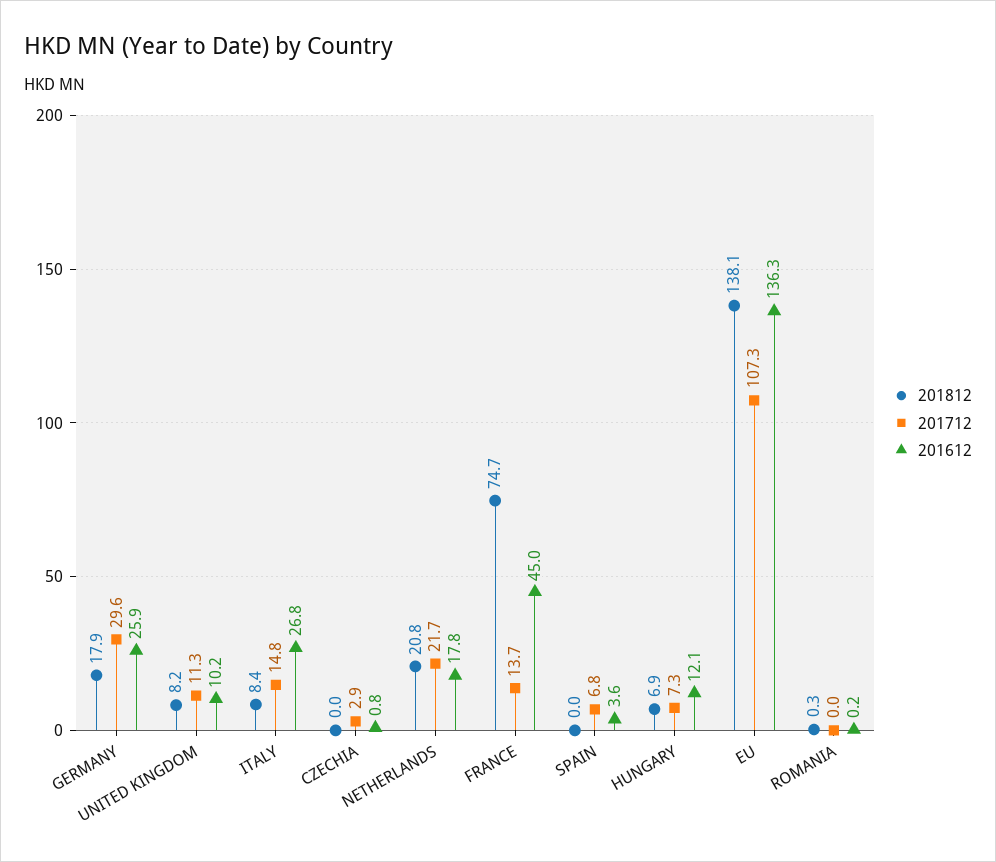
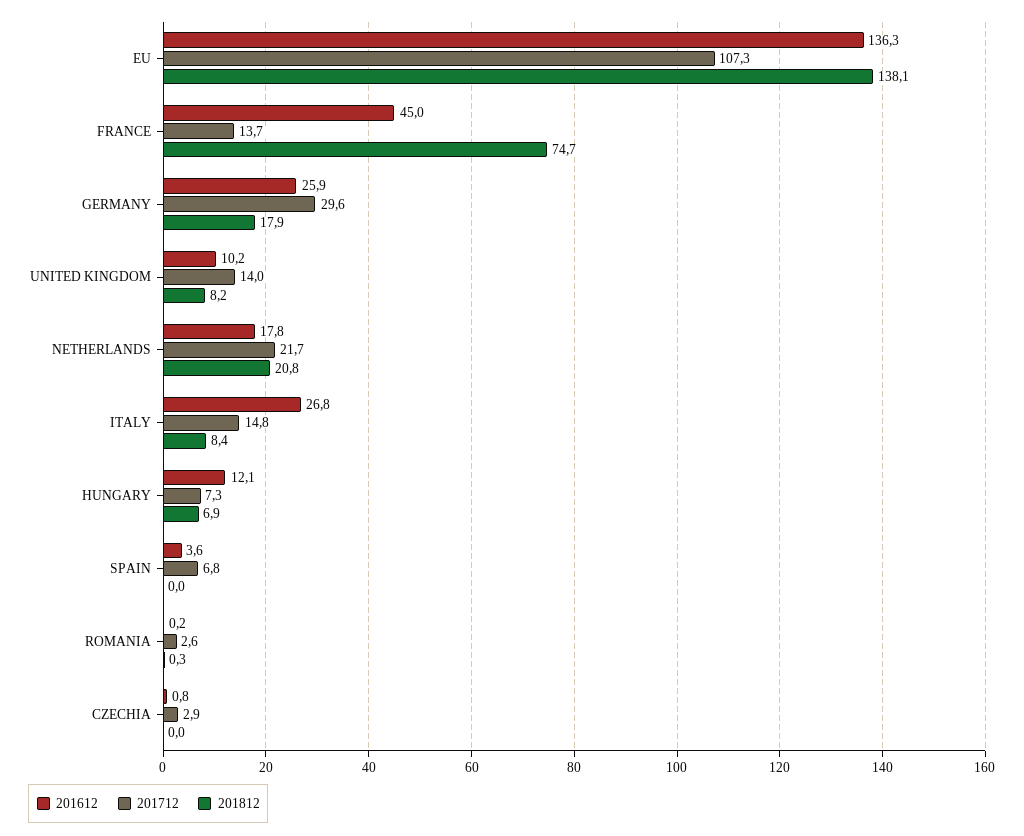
201712, UNITED KINGDOM: 11.3 -> 14
201712, ROMANIA: 0 -> 2.6

